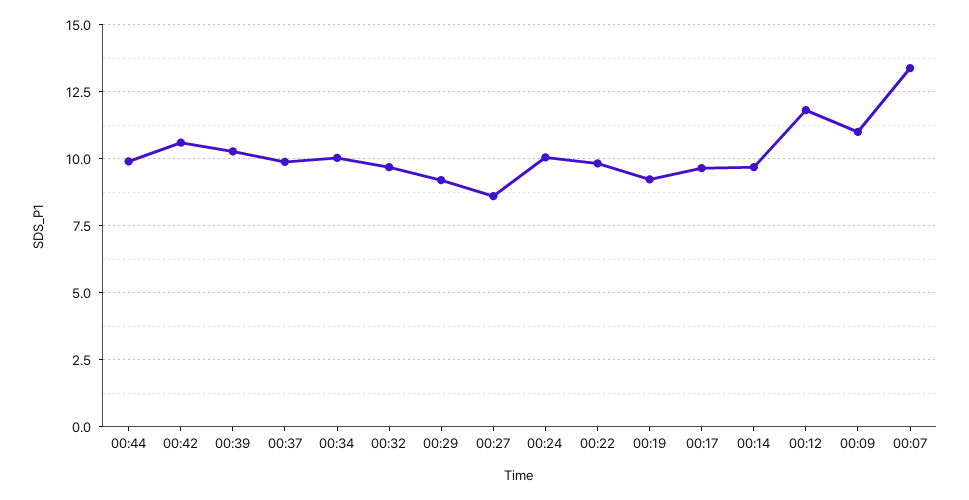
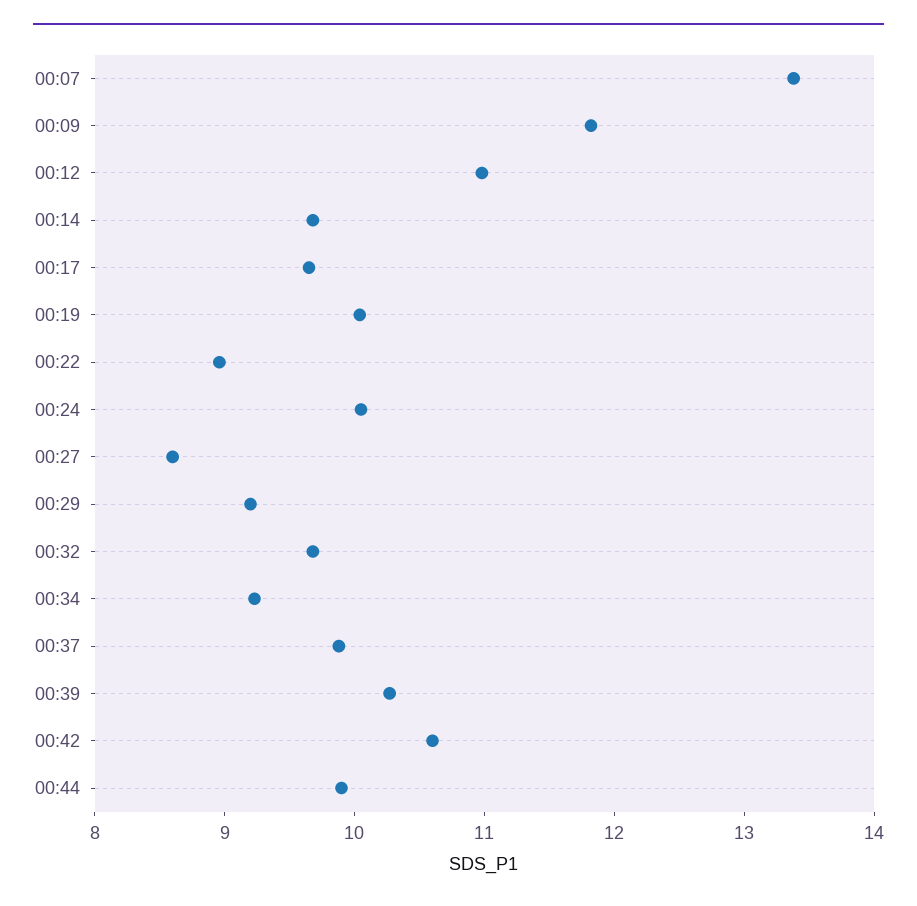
00:34: 10 -> 9.2
00:22: 9.75 -> 9
00:19: 9.25 -> 10
00:12: 11.75 -> 11
00:09: 11 -> 11.8

